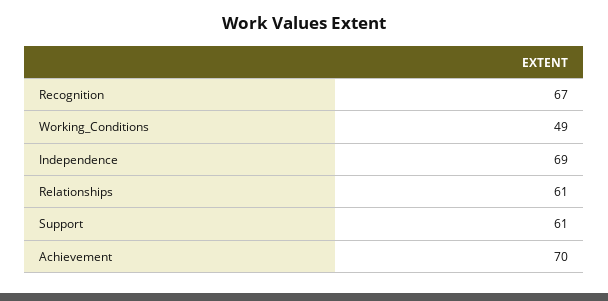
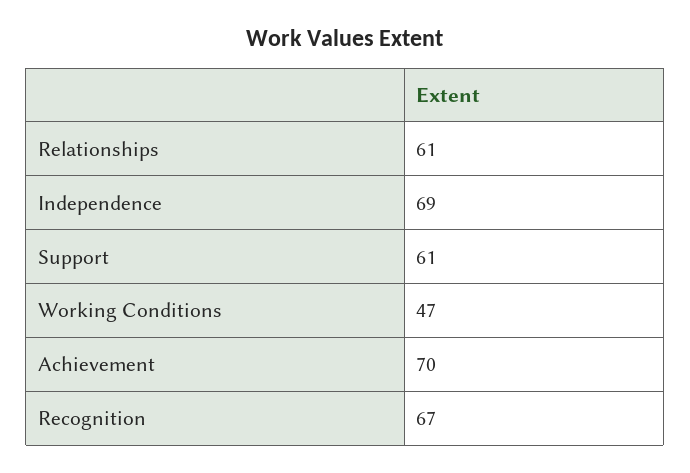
Working_Conditions: 49 -> 47

